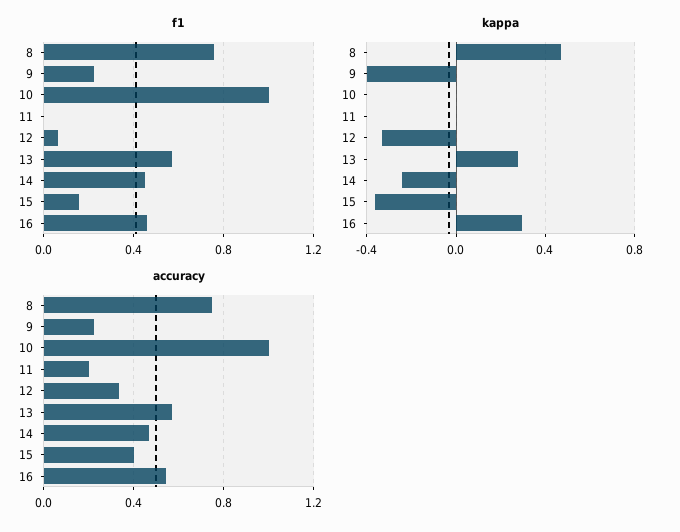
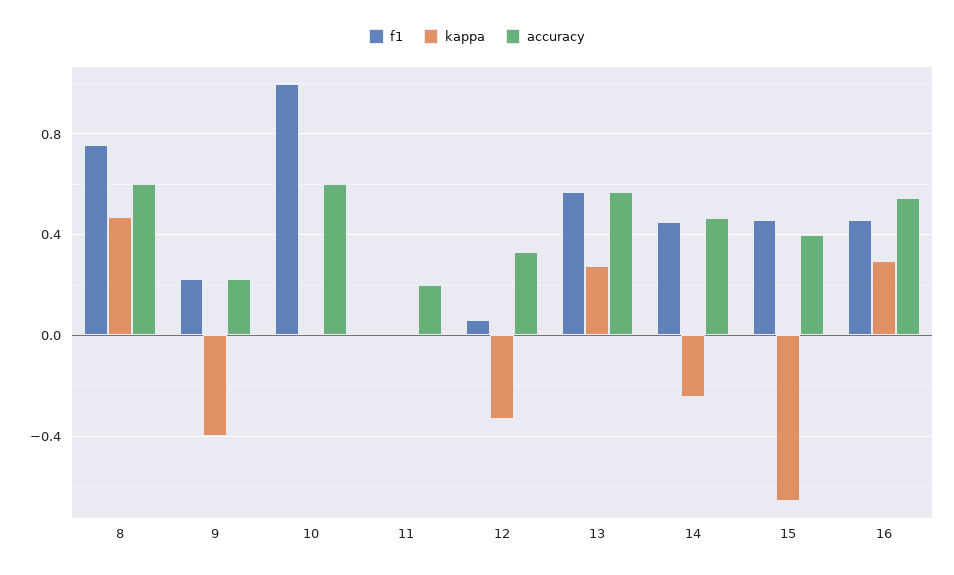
f1, 15: 0.15 -> 0.45
kappa, 15: -0.35 -> -0.65
accuracy, 8: 0.75 -> 0.6
accuracy, 10: 1 -> 0.6

